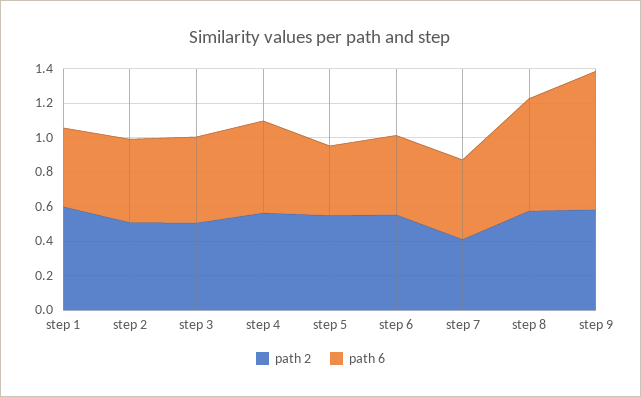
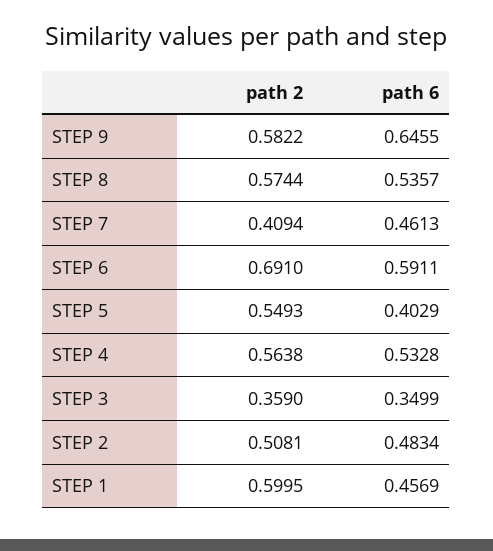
path 2, step 3: 0.5 -> 0.359
path 6, step 3: 0.5 -> 0.3499
path 2, step 6: 0.55 -> 0.691
path 6, step 6: 0.45 -> 0.5911
path 6, step 8: 0.65 -> 0.5357
path 6, step 9: 0.8 -> 0.6455

